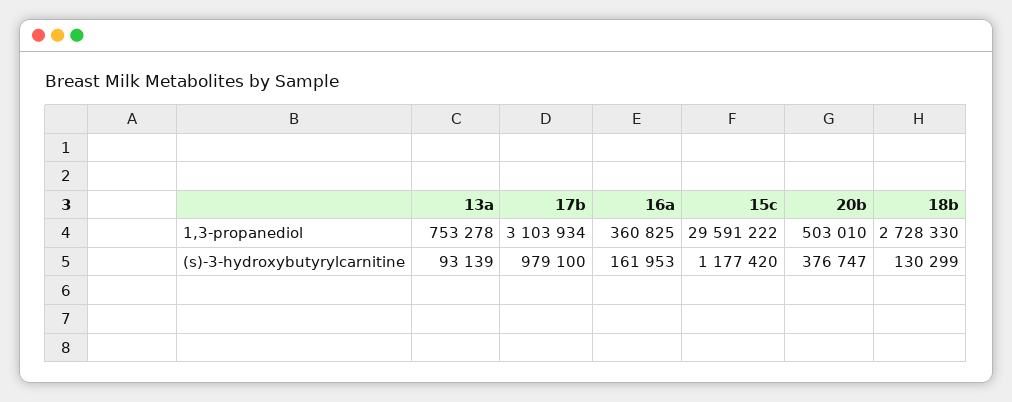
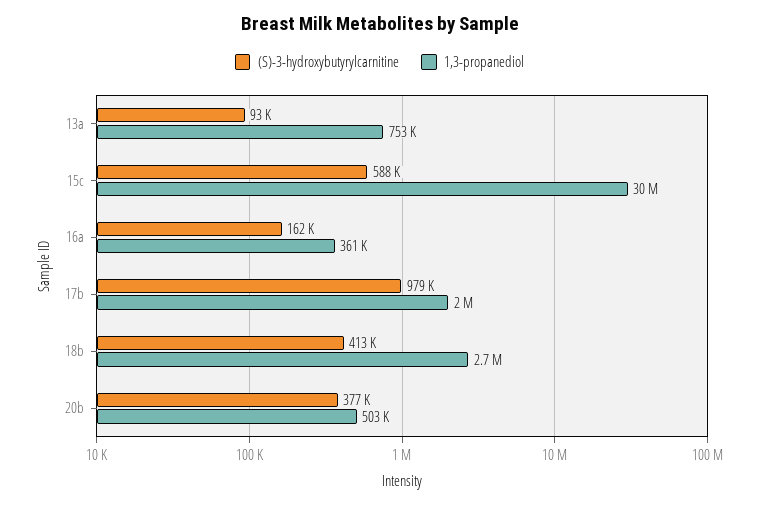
1,3-propanediol, 17b: 3103934 -> 2000000
(s)-3-hydroxybutyrylcarnitine, 15c: 1177420 -> 588000
(s)-3-hydroxybutyrylcarnitine, 18b: 130299 -> 413000

